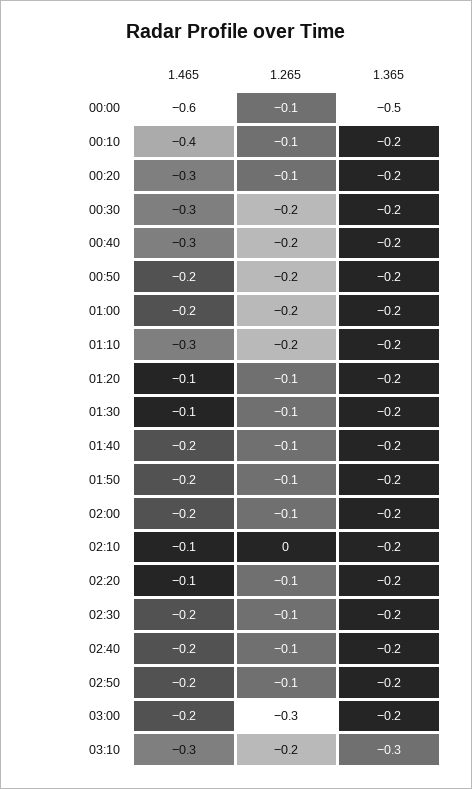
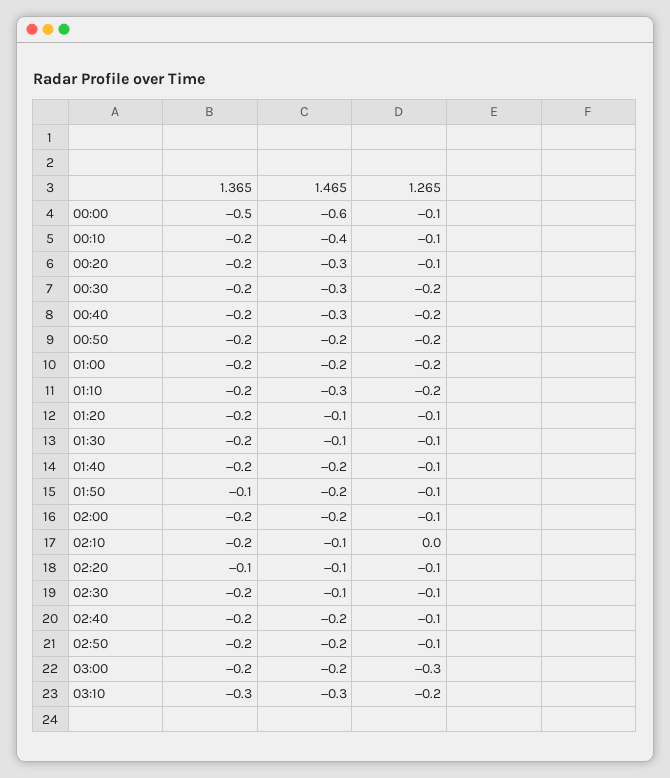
1.365, 01:50: -0.2 -> -0.1
1.365, 02:20: -0.2 -> -0.1
1.465, 02:30: -0.2 -> -0.1

